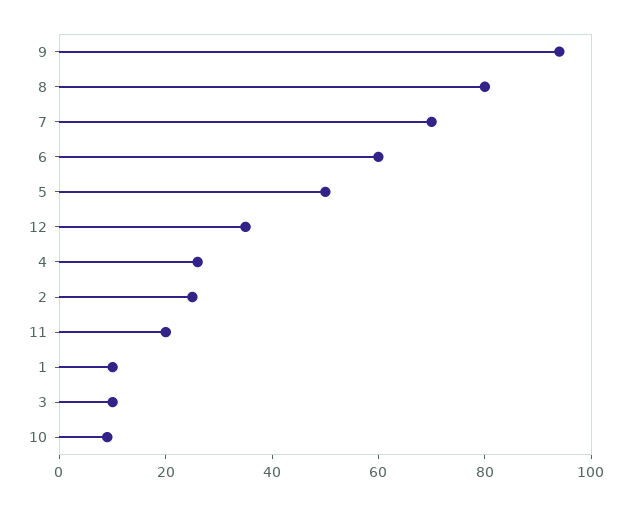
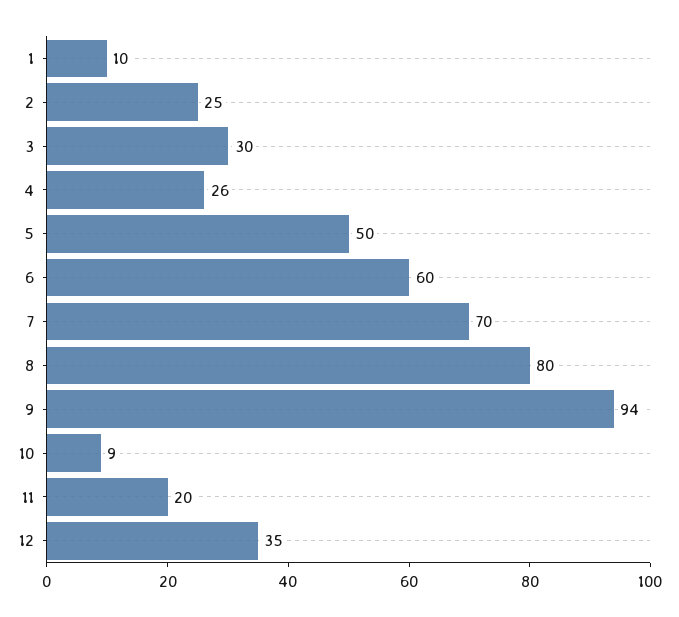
3: 10 -> 30

